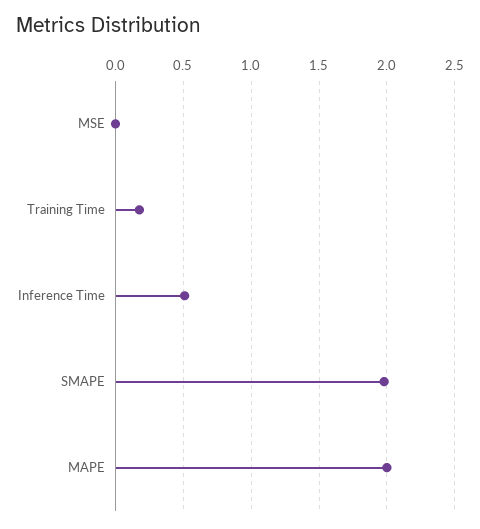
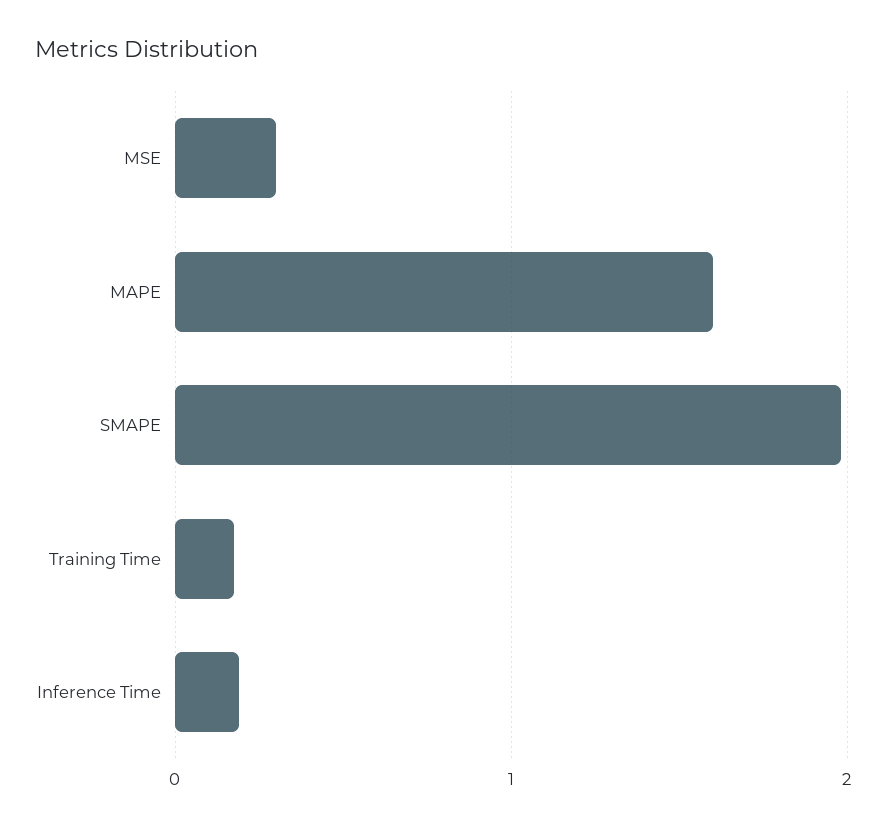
MSE: 0 -> 0.3
Inference Time: 0.5 -> 0.2
MAPE: 2 -> 1.6

